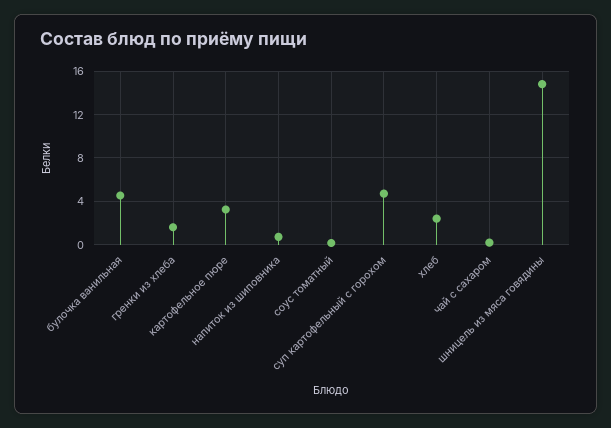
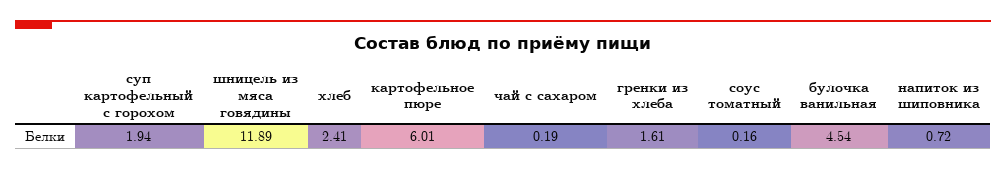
картофельное пюре: 3 -> 6.01
суп картофельный с горохом: 5 -> 1.94
шницель из мяса говядины: 15 -> 11.89

